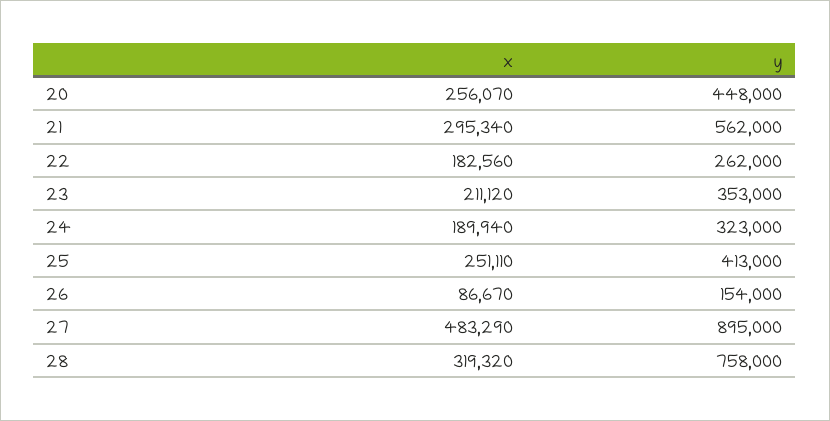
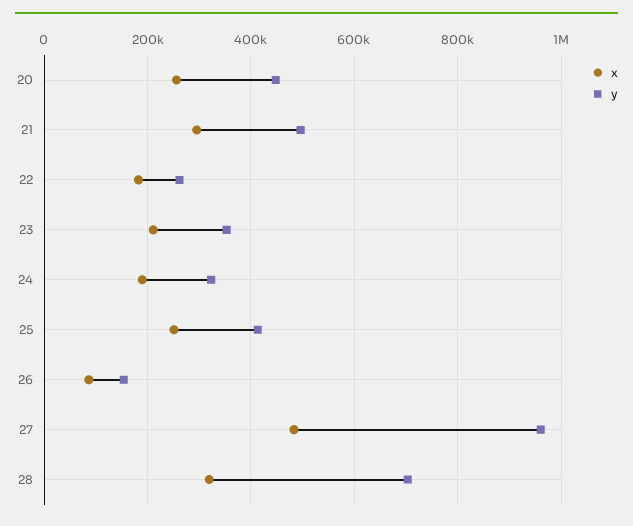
y, 21: 562000 -> 500000
y, 27: 895000 -> 960000
y, 28: 758000 -> 700000

